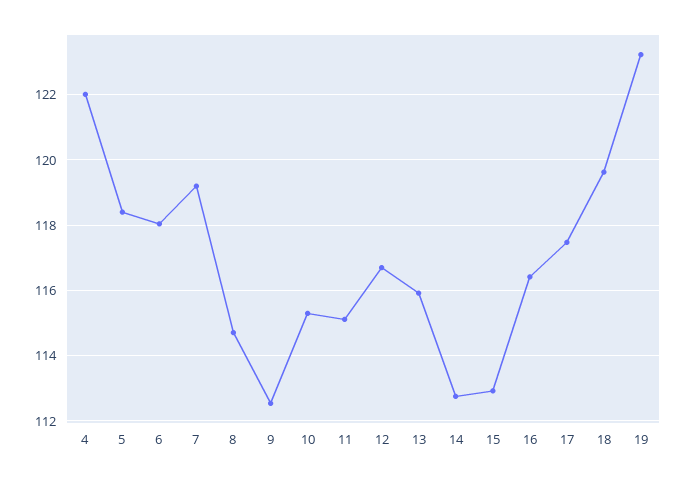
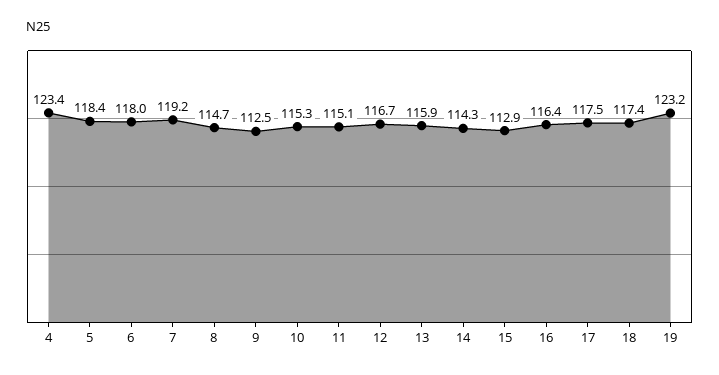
4: 122 -> 123.4
14: 112.8 -> 114.3
18: 119.6 -> 117.4

